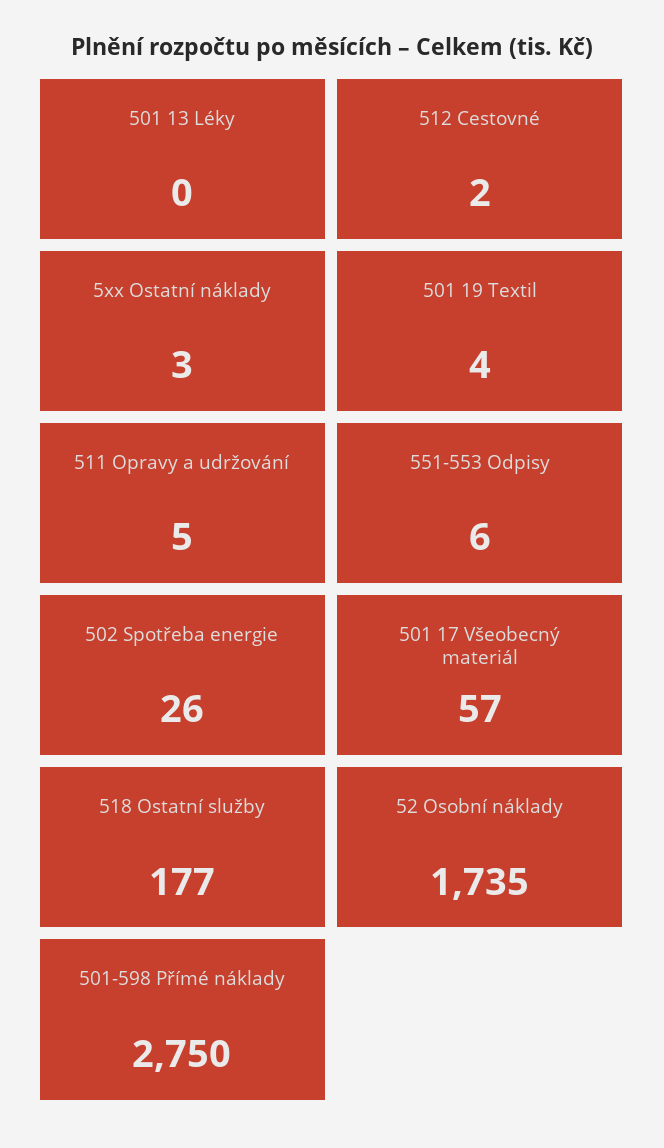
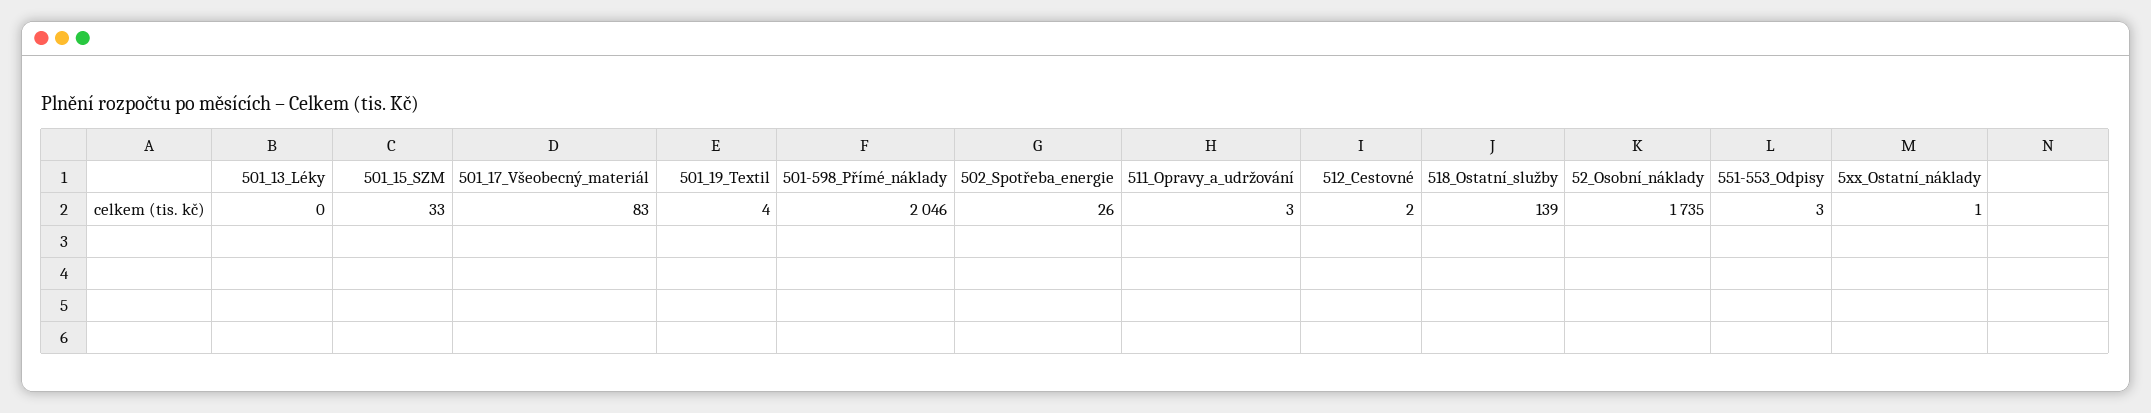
5xx Ostatní náklady: 3 -> 1
511 Opravy a udržování: 5 -> 3
551-553 Odpisy: 6 -> 3
501 17 Všeobecný materiál: 57 -> 83
518 Ostatní služby: 177 -> 139
501-598 Přímé náklady: 2750 -> 2046
501_15_SZM: none -> 33

